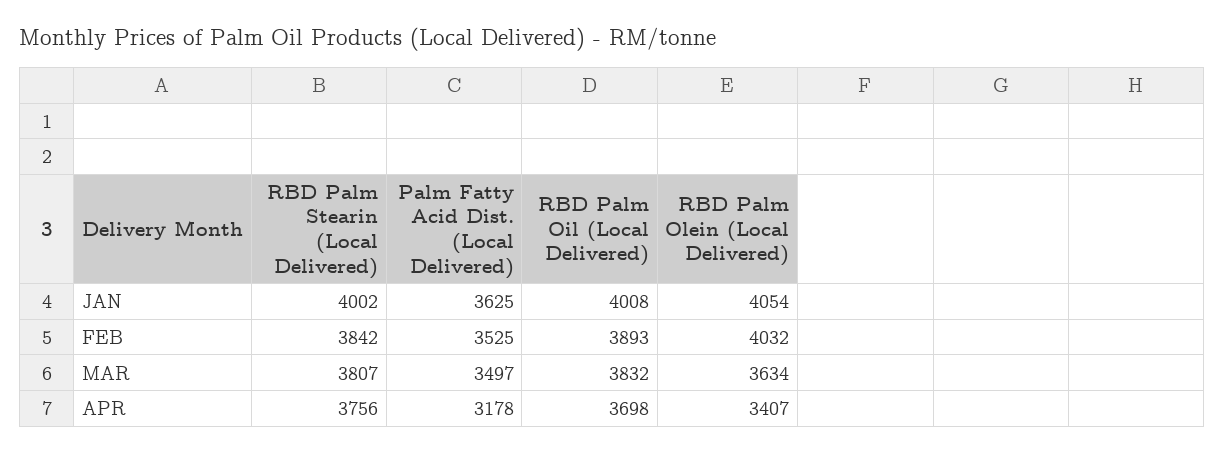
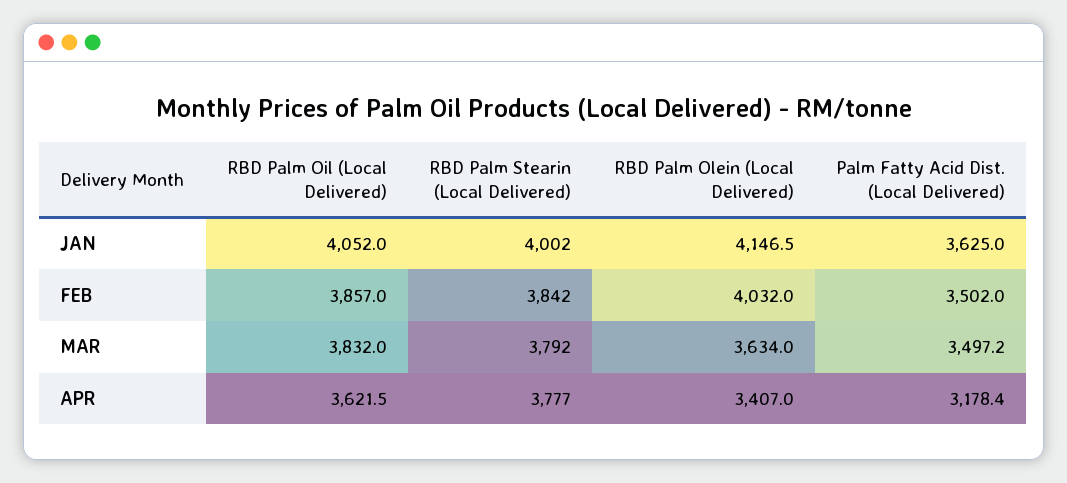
RBD Palm Oil (Local Delivered), JAN: 4008 -> 4052
RBD Palm Olein (Local Delivered), JAN: 4054 -> 4146.5
Palm Fatty Acid Dist. (Local Delivered), FEB: 3525 -> 3502
RBD Palm Oil (Local Delivered), FEB: 3893 -> 3857
RBD Palm Stearin (Local Delivered), MAR: 3807 -> 3792
RBD Palm Stearin (Local Delivered), APR: 3756 -> 3777
RBD Palm Oil (Local Delivered), APR: 3698 -> 3621.5

